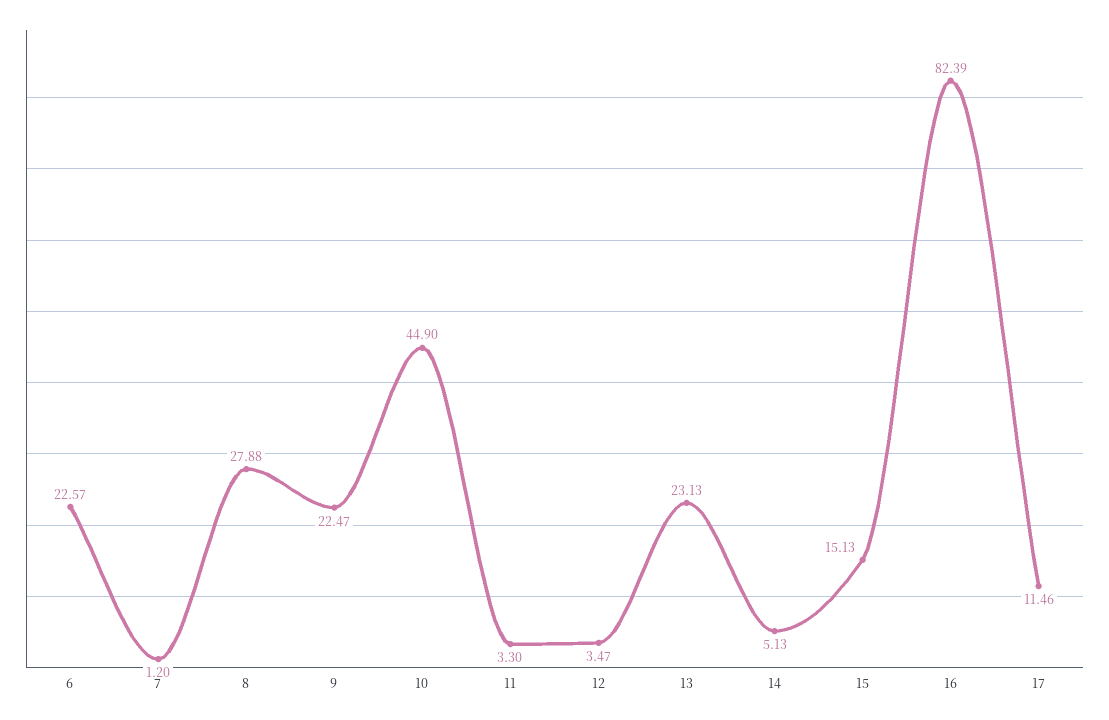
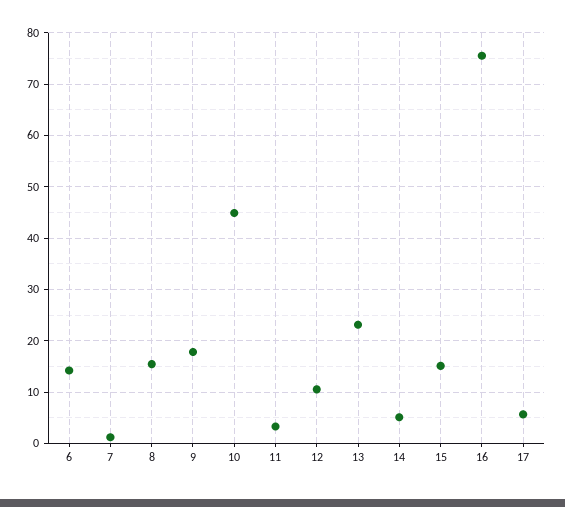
6: 22.57 -> 14
8: 27.88 -> 16
9: 22.47 -> 18
12: 3.47 -> 10
16: 82.39 -> 76
17: 11.46 -> 6

